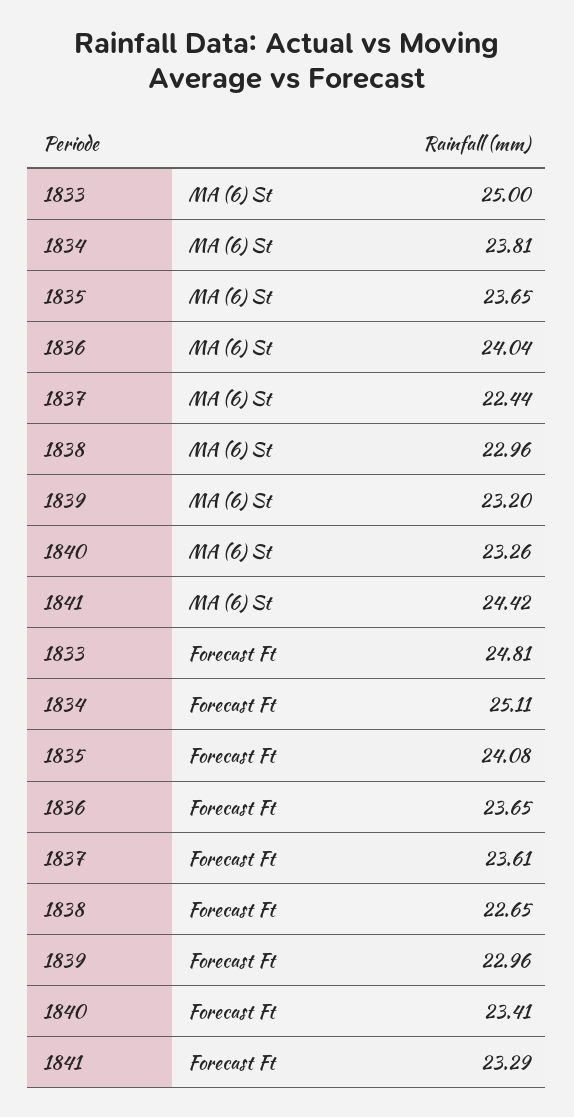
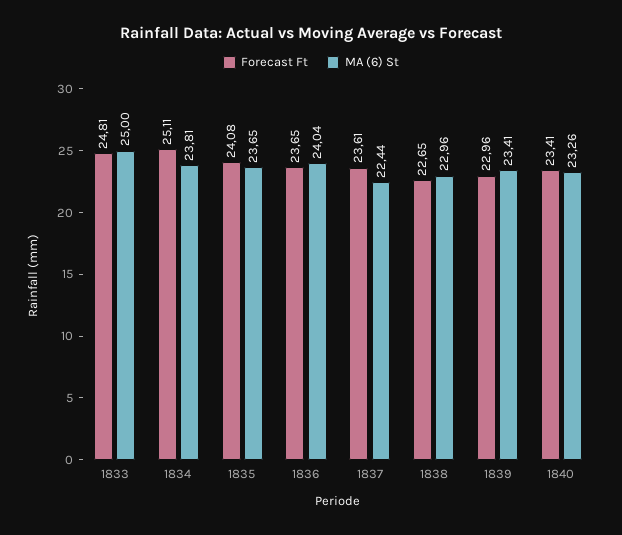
MA (6) St, 1839: 23.2 -> 23.41
MA (6) St, 1841: 24.42 -> none
Forecast Ft, 1841: 23.29 -> none

